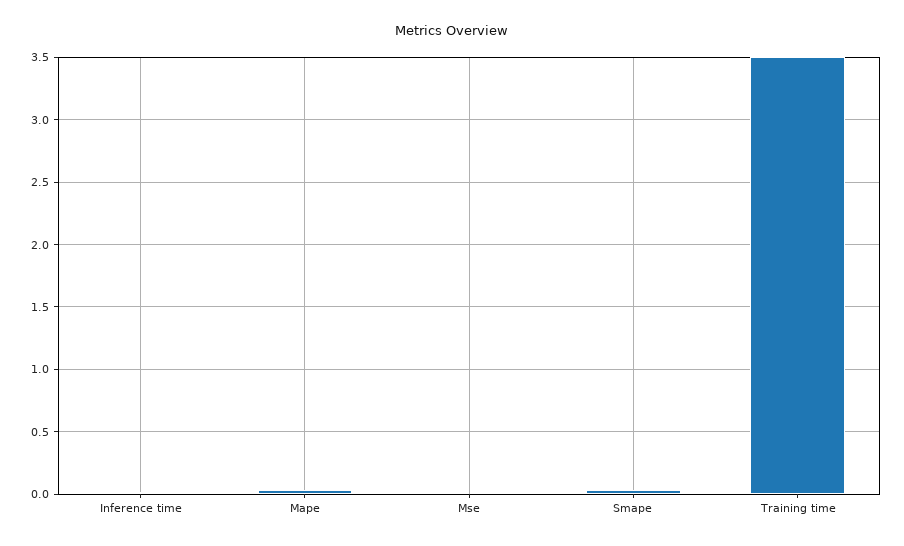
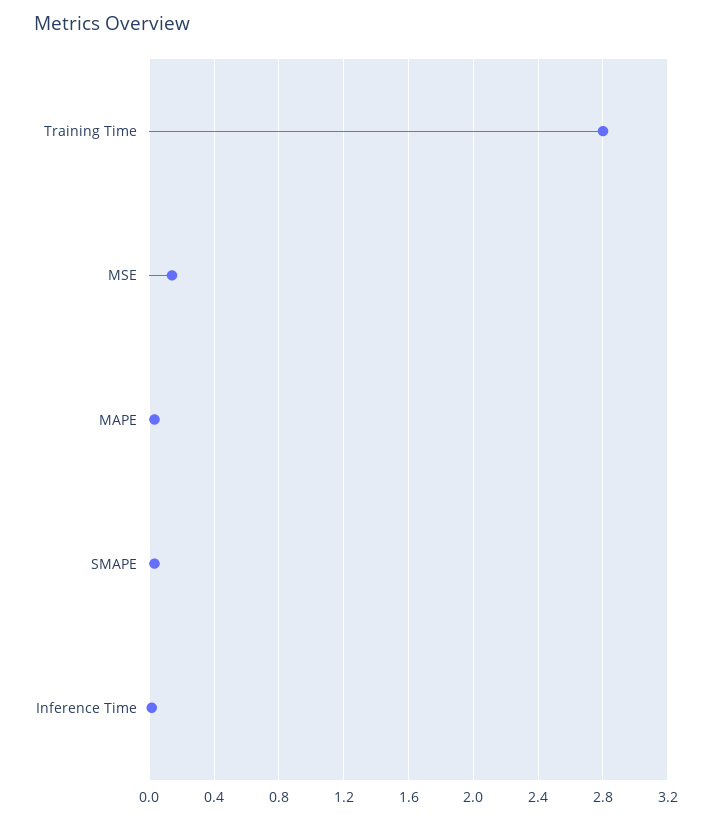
Mse: 0 -> 0.15
Training time: 3.5 -> 2.8

